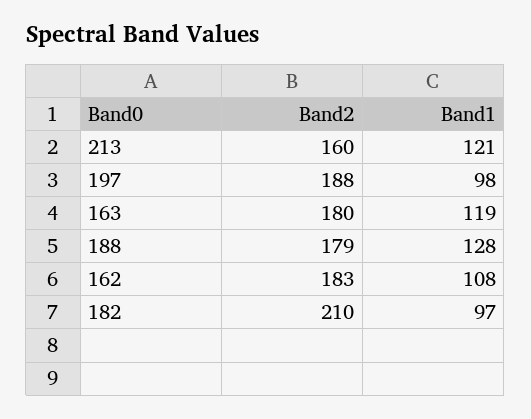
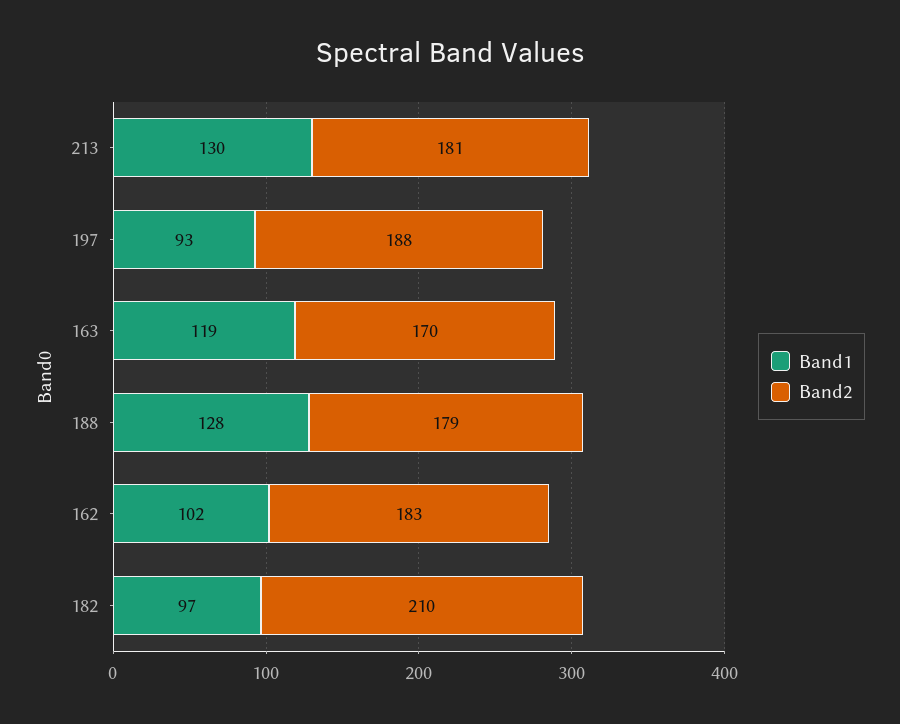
Band2, 213: 160 -> 181
Band1, 213: 121 -> 130
Band1, 197: 98 -> 93
Band2, 163: 180 -> 170
Band1, 162: 108 -> 102

